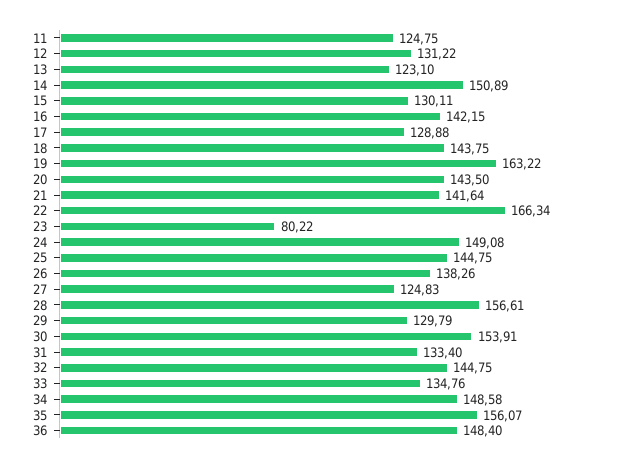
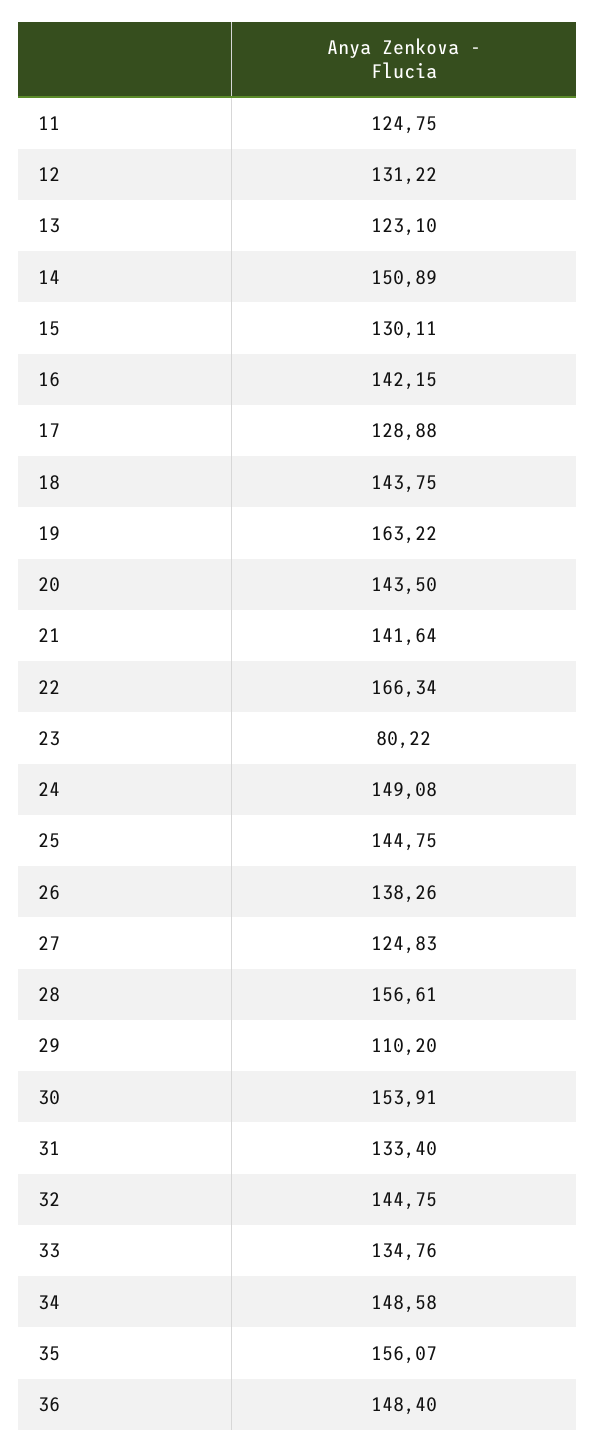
29: 129.79 -> 110.2

